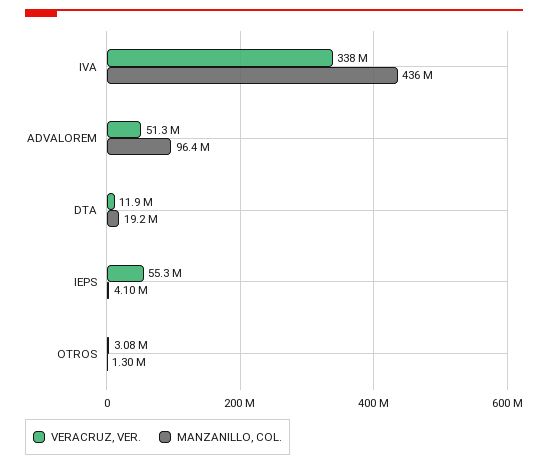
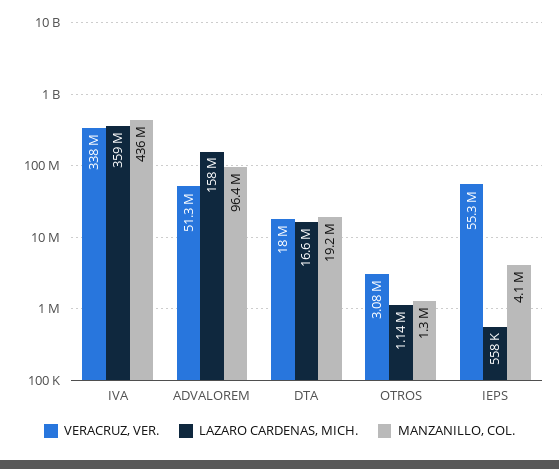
VERACRUZ, VER., DTA: 11900000 -> 18000000
LAZARO CARDENAS, MICH., IVA: none -> 359000000
LAZARO CARDENAS, MICH., ADVALOREM: none -> 158000000
LAZARO CARDENAS, MICH., DTA: none -> 16600000
LAZARO CARDENAS, MICH., OTROS: none -> 1140000
LAZARO CARDENAS, MICH., IEPS: none -> 558000

